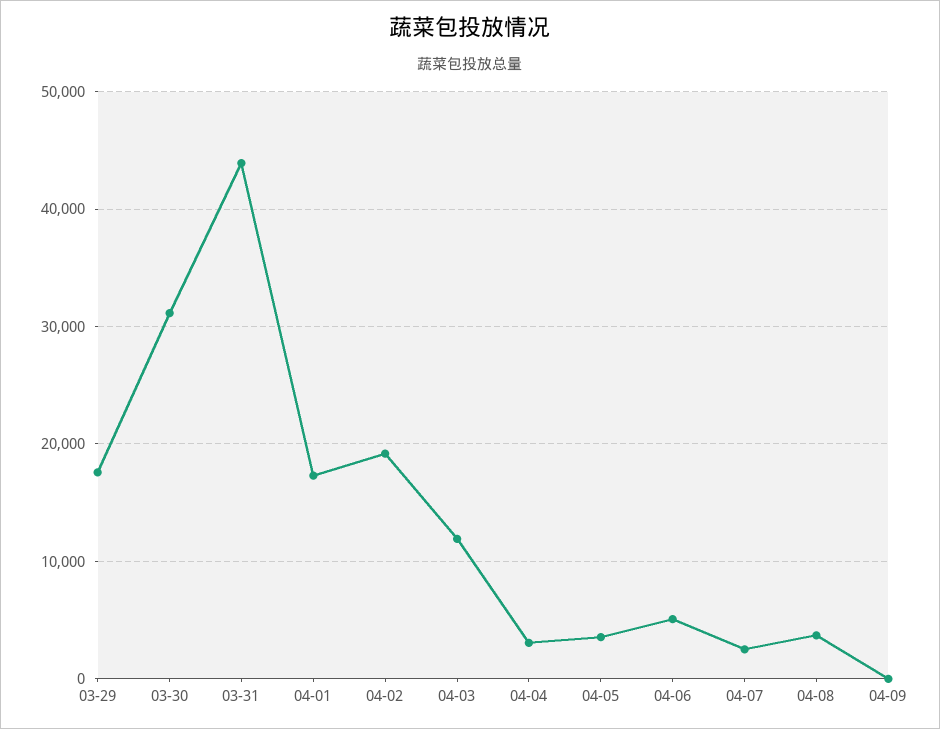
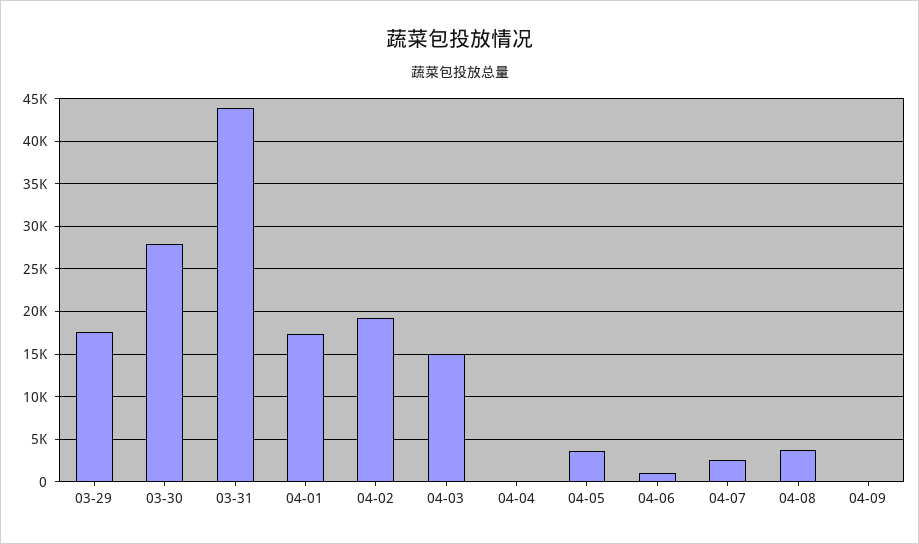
03-30: 31000 -> 28000
04-03: 12000 -> 15000
04-04: 3000 -> 0
04-06: 5000 -> 1000

